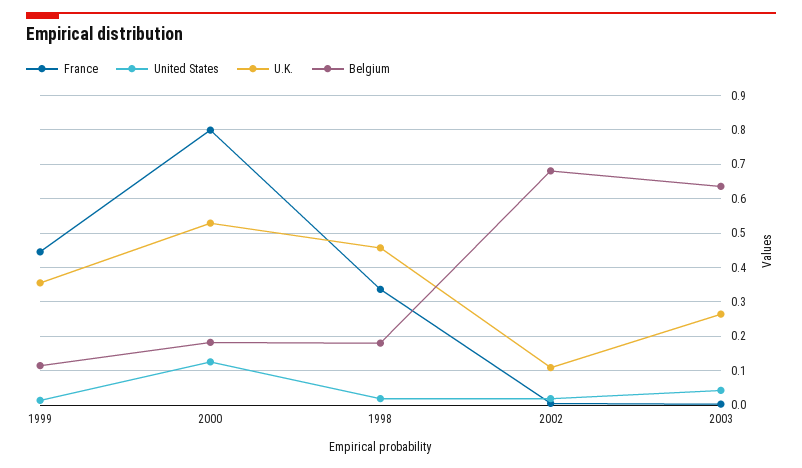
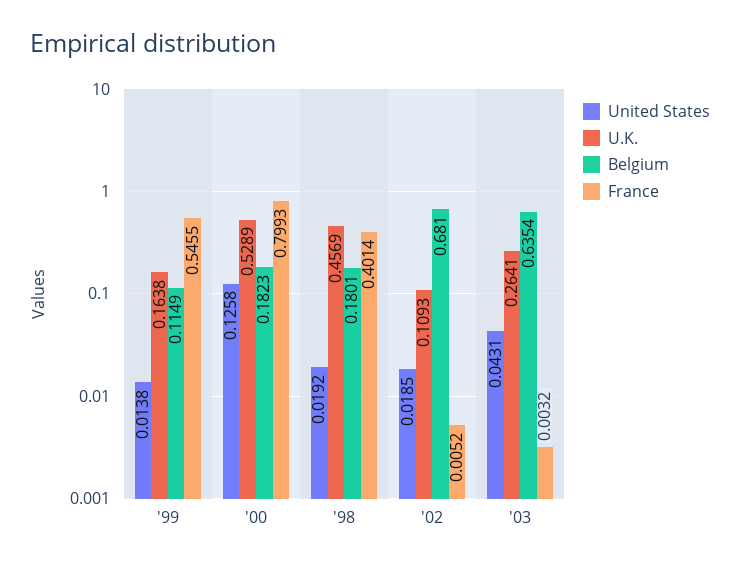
France, 1999: 0.44 -> 0.5455
U.K., 1999: 0.36 -> 0.1638
France, 1998: 0.34 -> 0.4014

